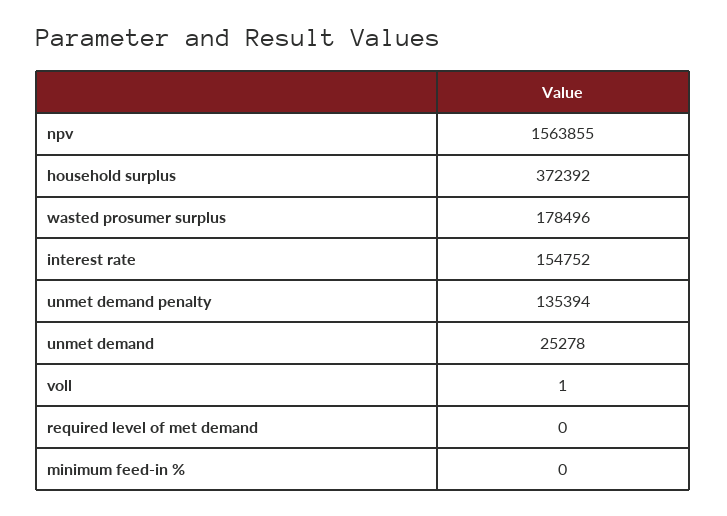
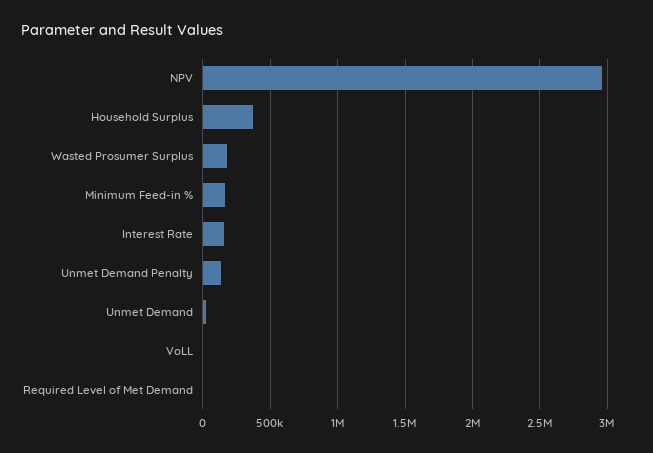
npv: 1563855 -> 2950000
minimum feed-in %: 0 -> 150000

